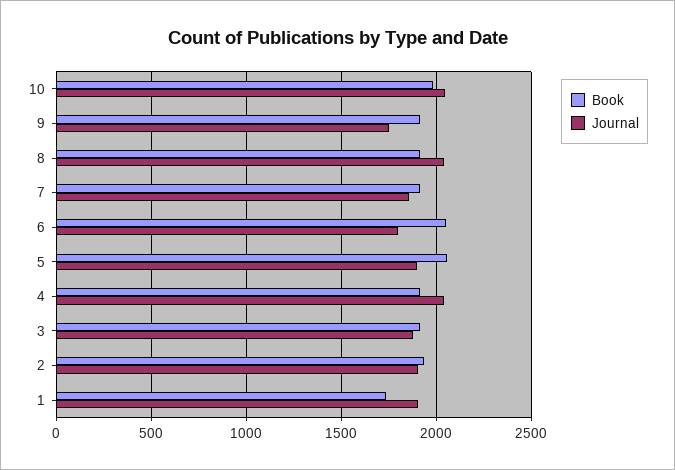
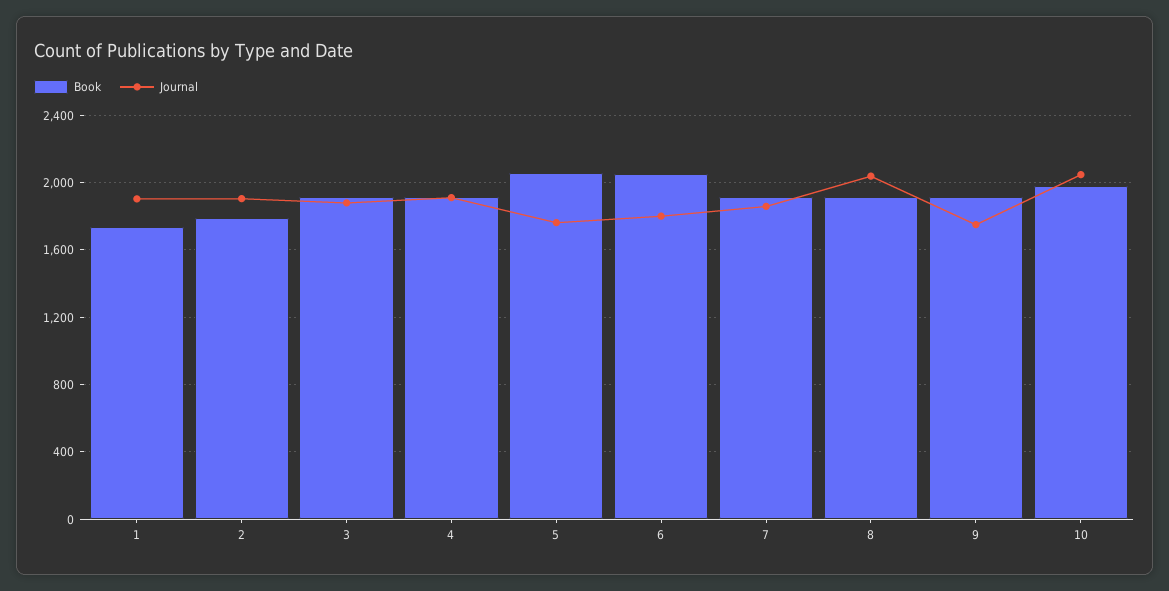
Journal, 5: 1900 -> 1750
Journal, 4: 2050 -> 1900
Book, 2: 1950 -> 1800

